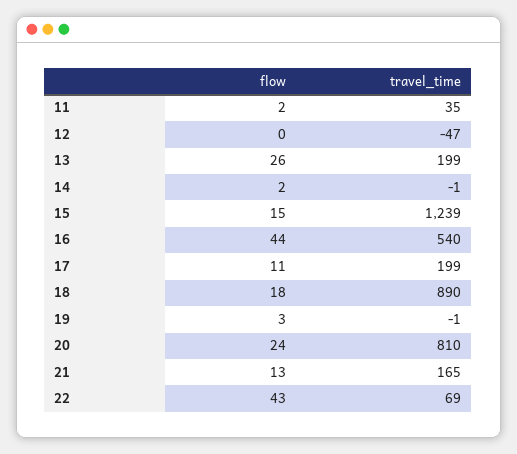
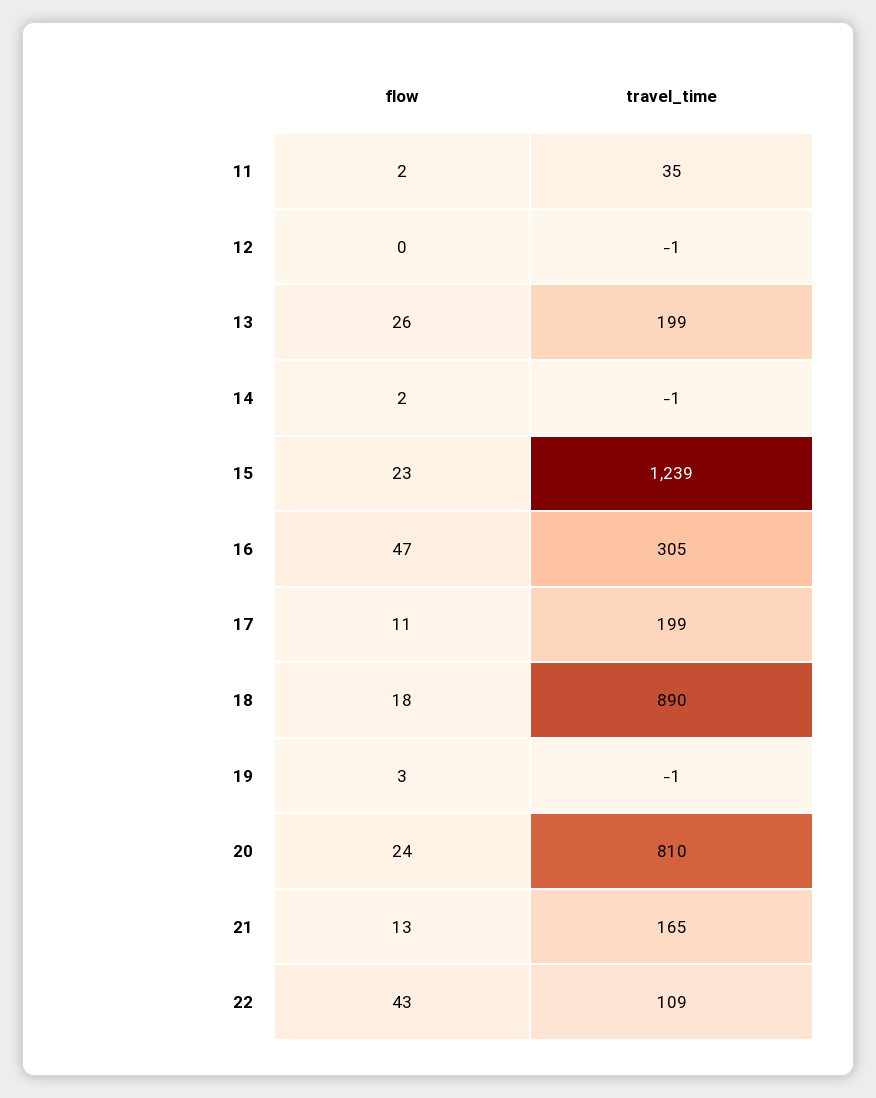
travel_time, 12: -47 -> -1
flow, 15: 15 -> 23
flow, 16: 44 -> 47
travel_time, 16: 540 -> 305
travel_time, 22: 69 -> 109

